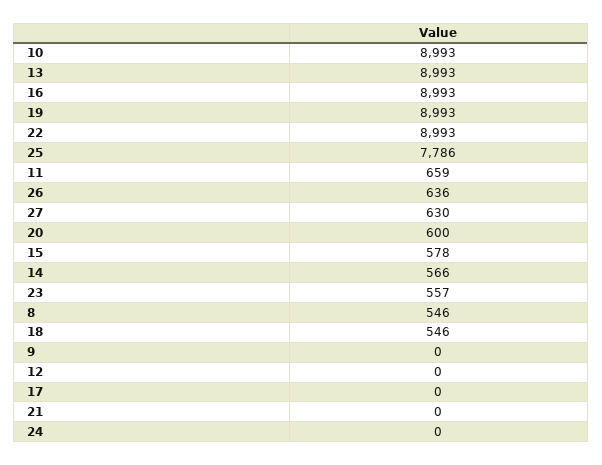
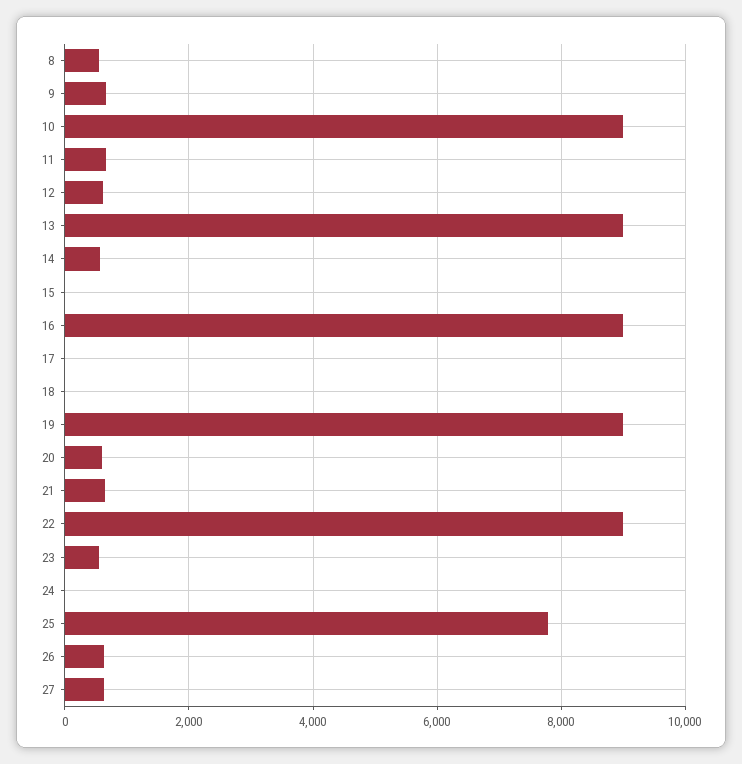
15: 578 -> 0
18: 546 -> 0
9: 0 -> 600
12: 0 -> 600
21: 0 -> 600

